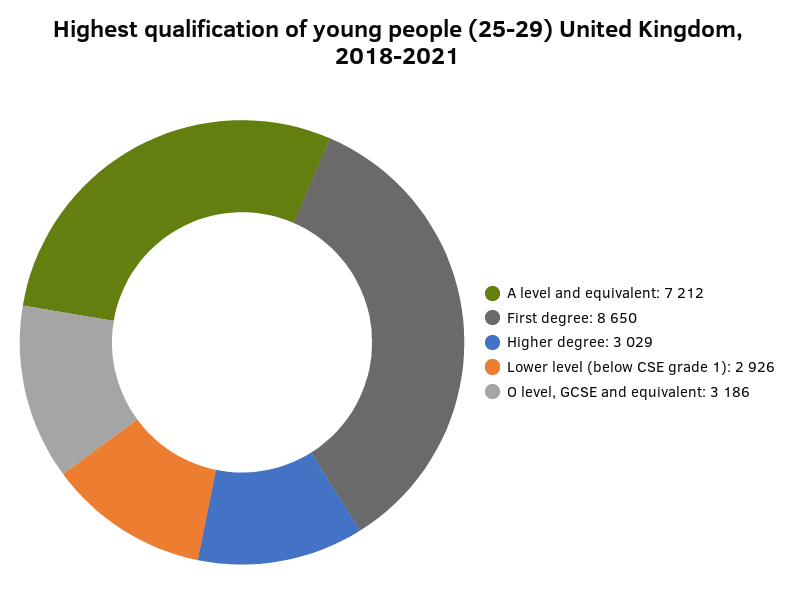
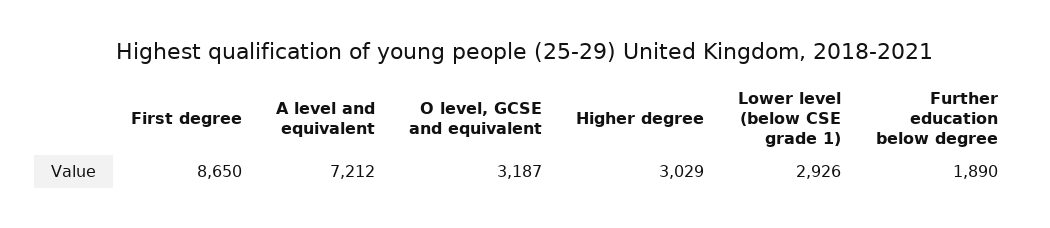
O level, GCSE and equivalent: 3186 -> 3187
Further education below degree: none -> 1890

